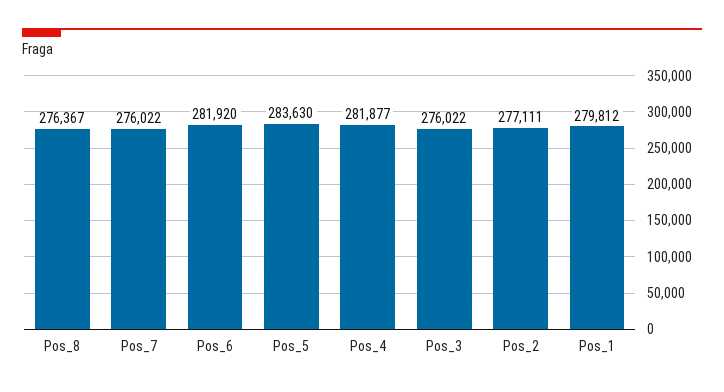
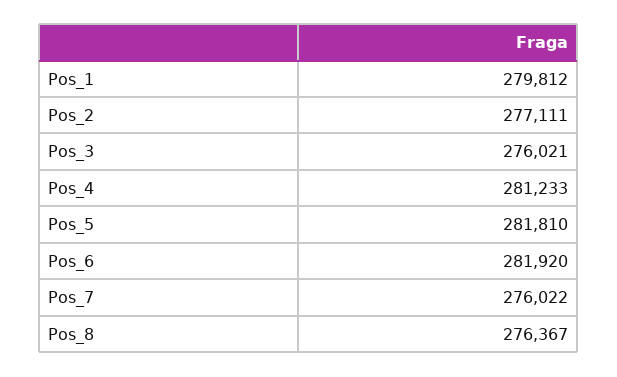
Pos_5: 283630 -> 281810
Pos_4: 281877 -> 281233
Pos_3: 276022 -> 276021

